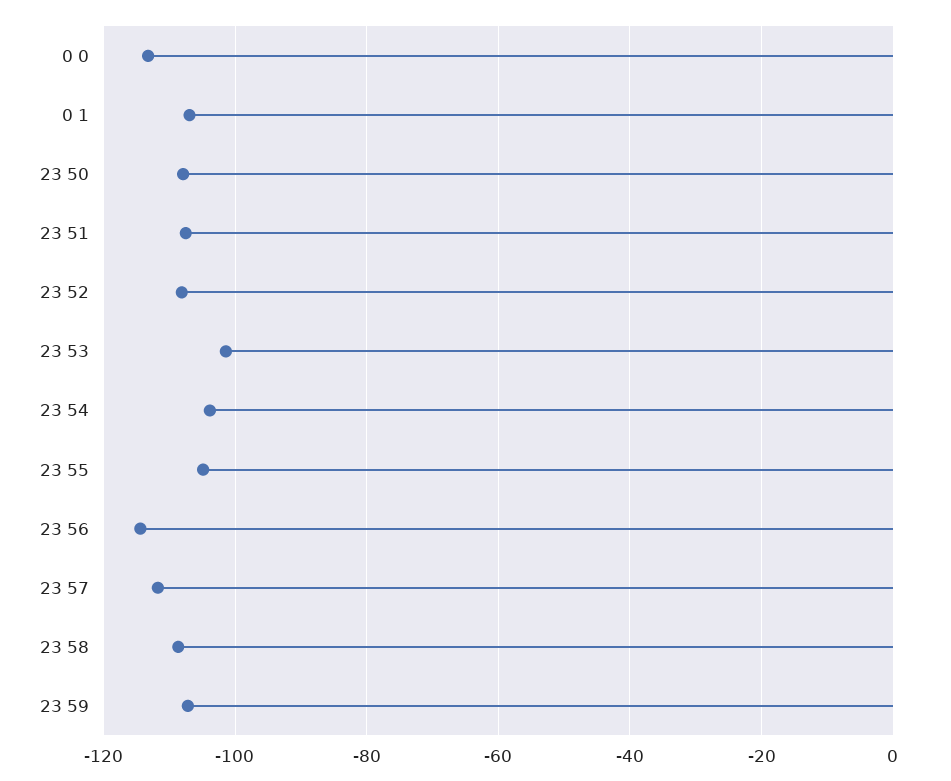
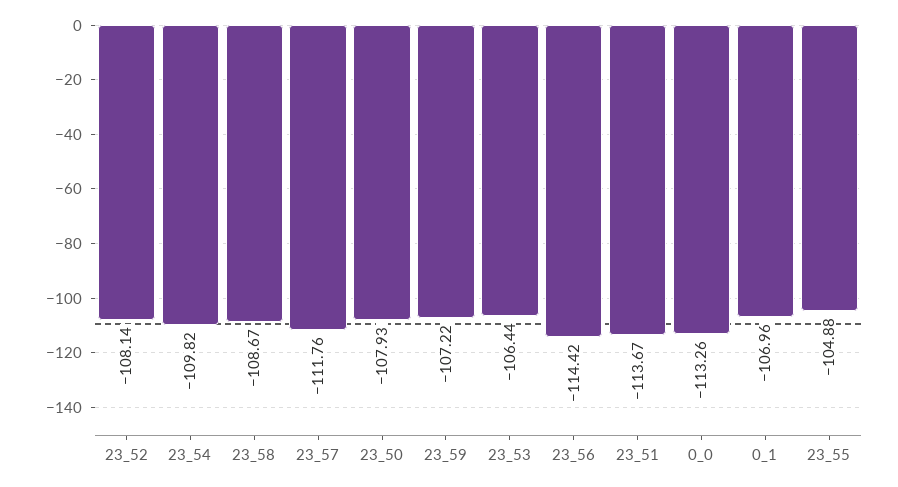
23 51: -108 -> -113.67
23 53: -102 -> -106.44
23 54: -104 -> -109.82

